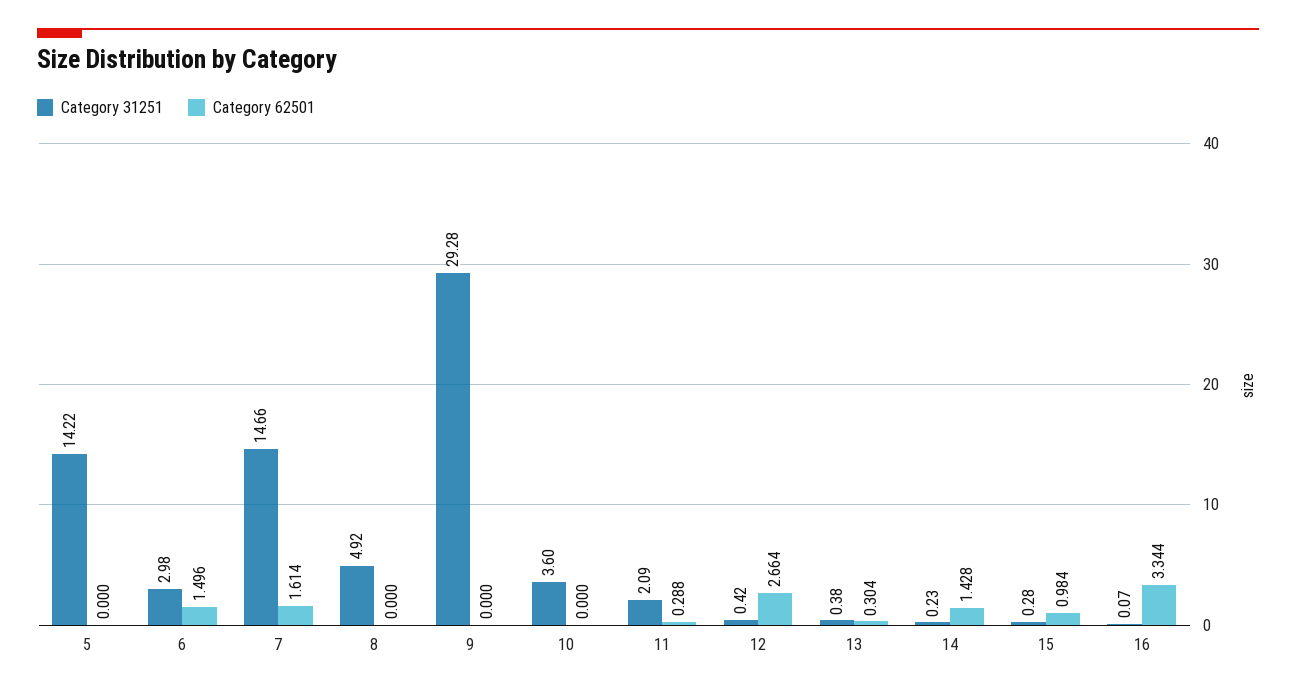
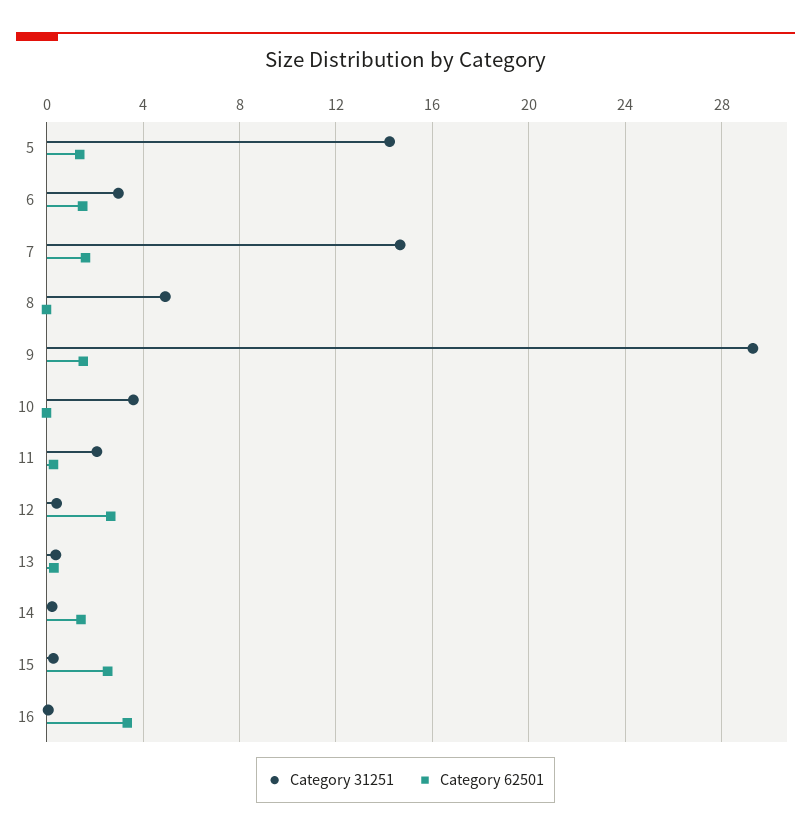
Category 62501, 5: 0 -> 1.5
Category 62501, 9: 0 -> 1.5
Category 62501, 15: 0.984 -> 2.5

